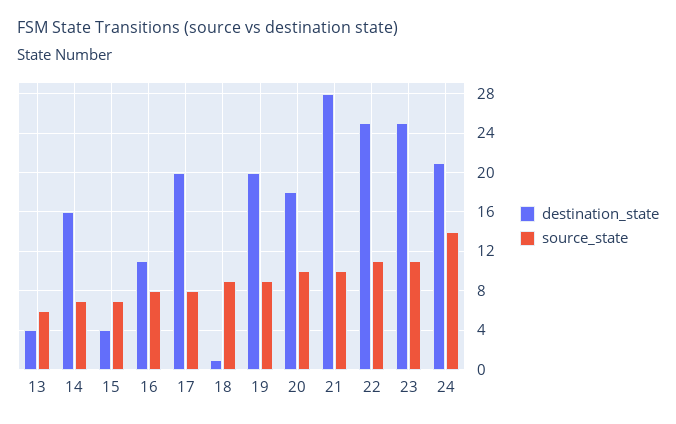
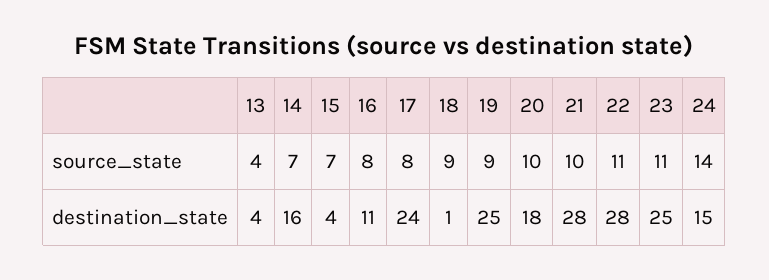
source_state, 13: 6 -> 4
destination_state, 17: 20 -> 24
destination_state, 19: 20 -> 25
destination_state, 22: 25 -> 28
destination_state, 24: 21 -> 15

